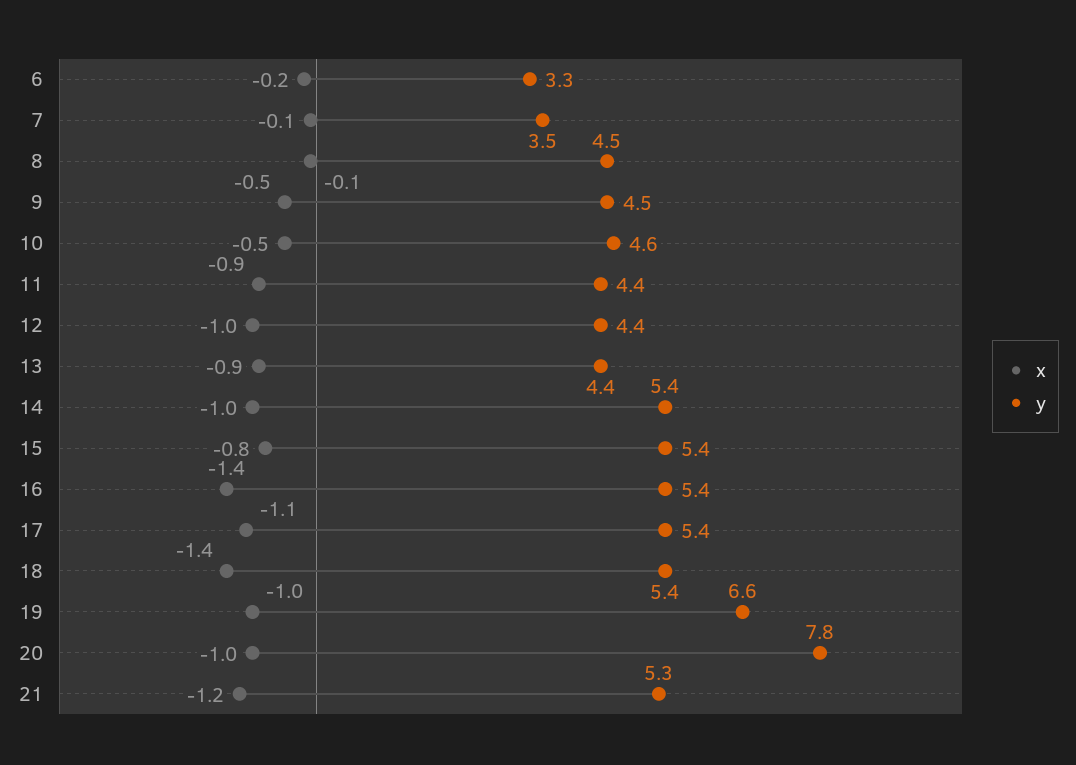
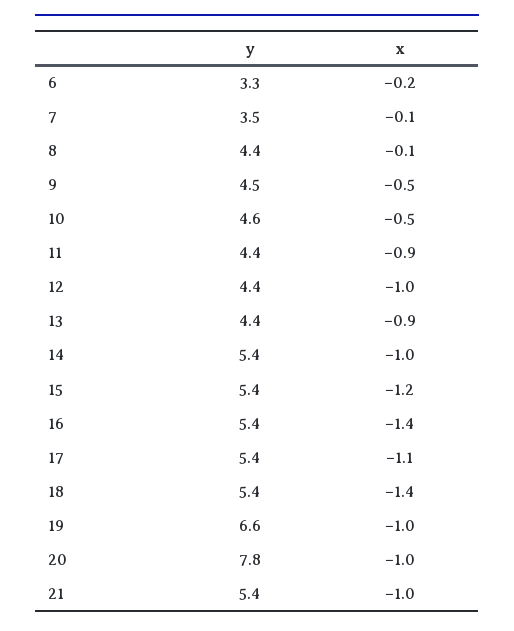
y, 8: 4.5 -> 4.4
x, 15: -0.8 -> -1.2
x, 21: -1.2 -> -1
y, 21: 5.3 -> 5.4

